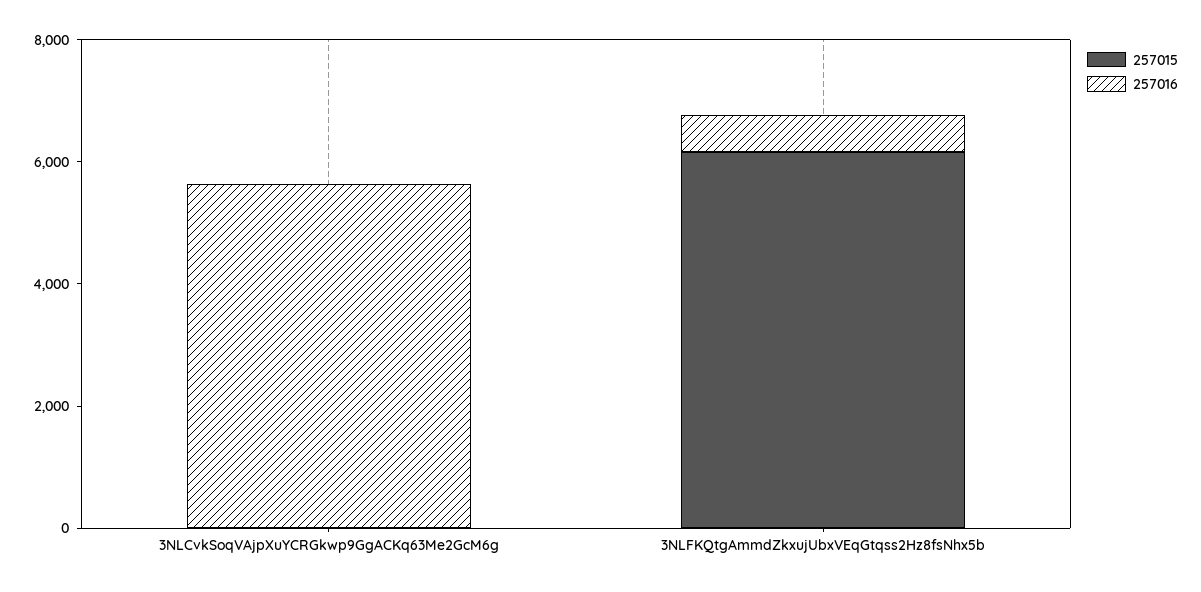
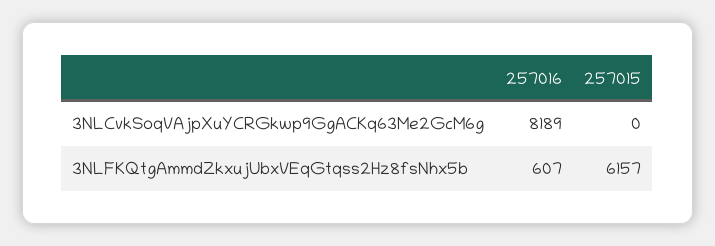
257016, 3NLCvkSoqVAjpXuYCRGkwp9GgACKq63Me2GcM6g: 5500 -> 8189

